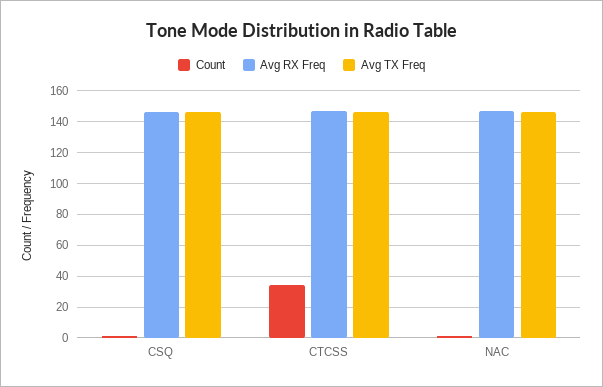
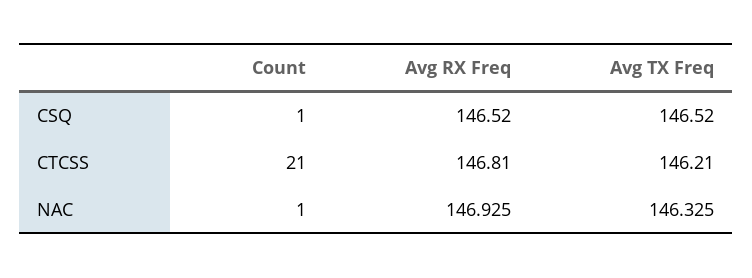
Count, CTCSS: 35 -> 21

